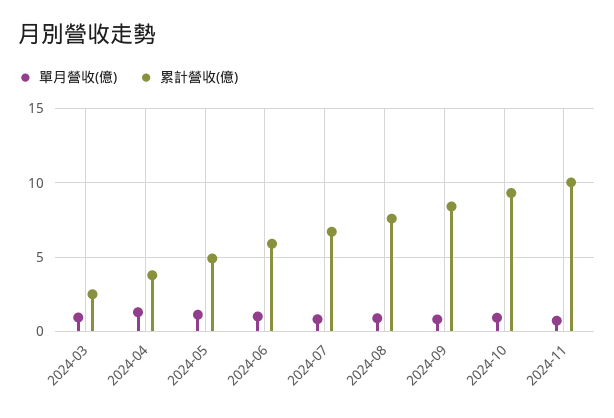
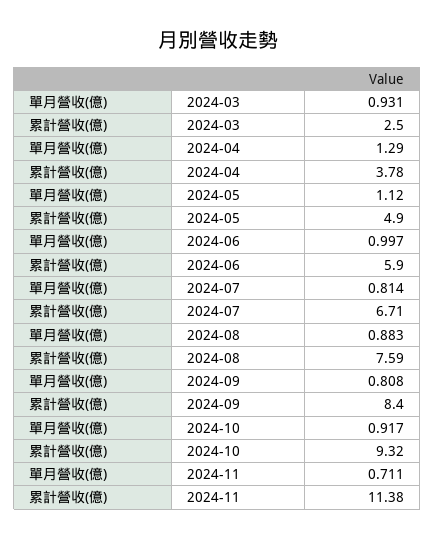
累計營收(億), 2024-11: 10 -> 11.38

